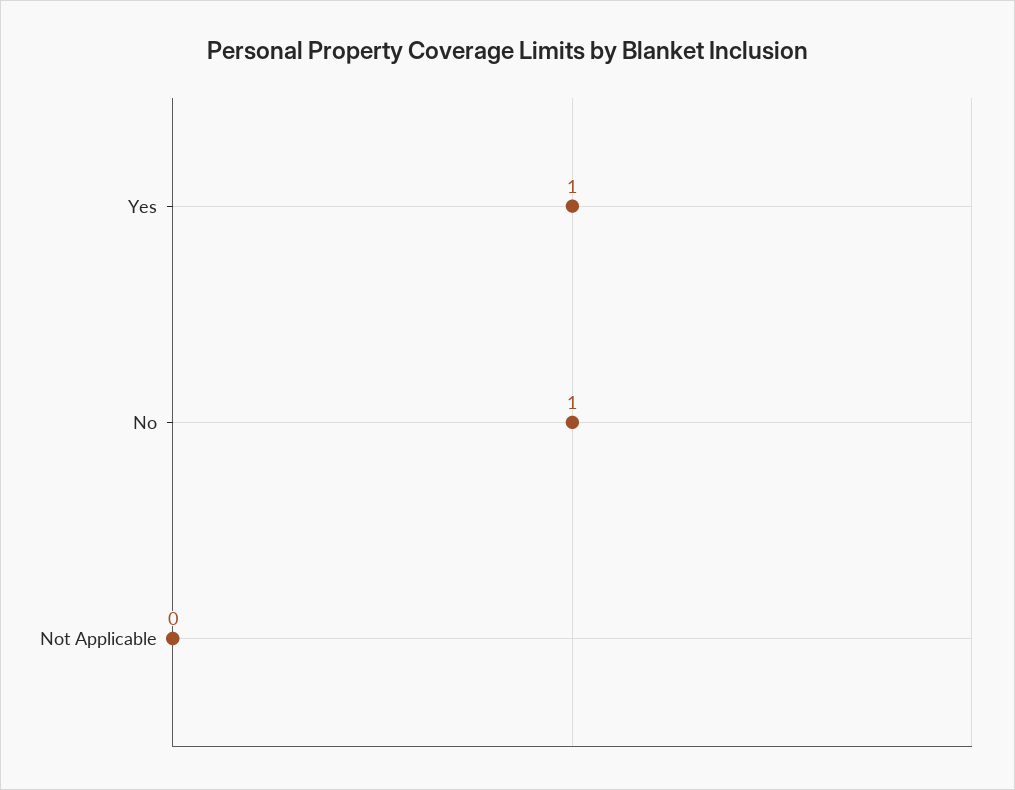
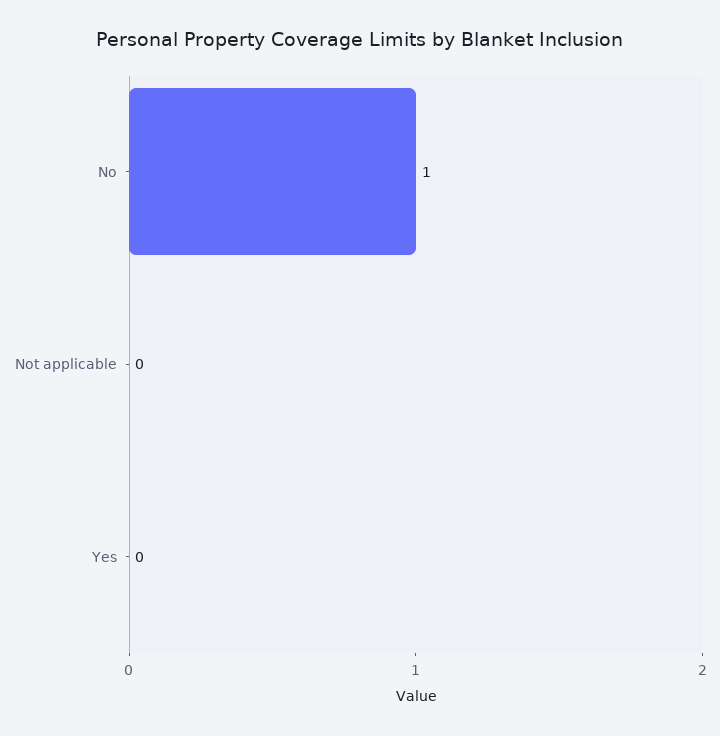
Yes: 1 -> 0

